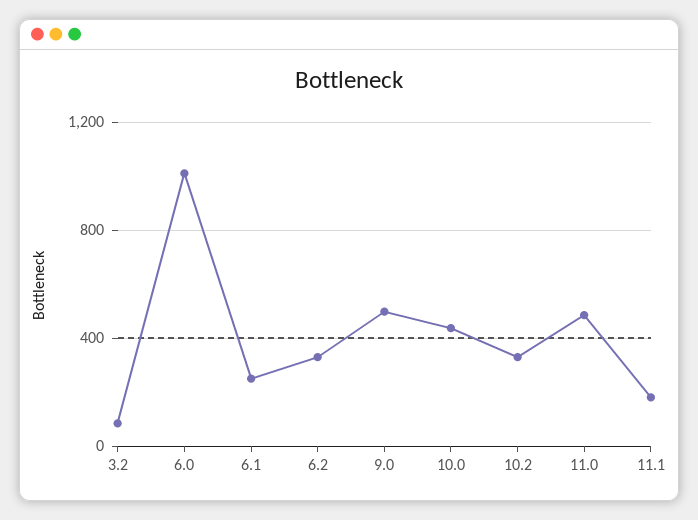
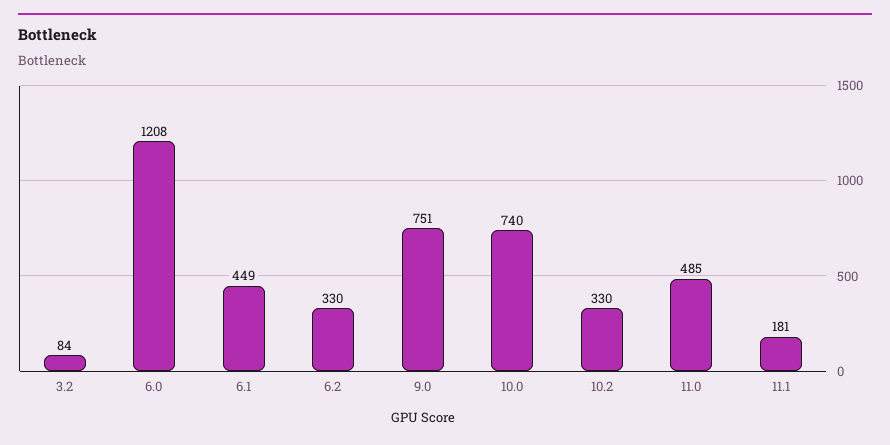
6.0: 1000 -> 1208
6.1: 250 -> 449
9.0: 500 -> 751
10.0: 450 -> 740

